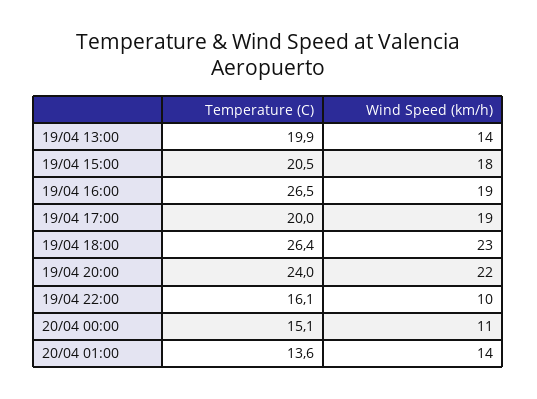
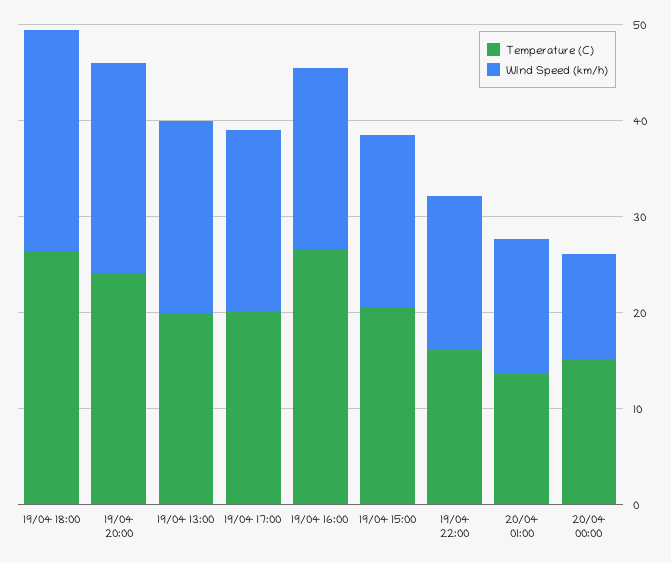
Wind Speed (km/h), 19/04 13:00: 14 -> 20
Wind Speed (km/h), 19/04 22:00: 10 -> 16

